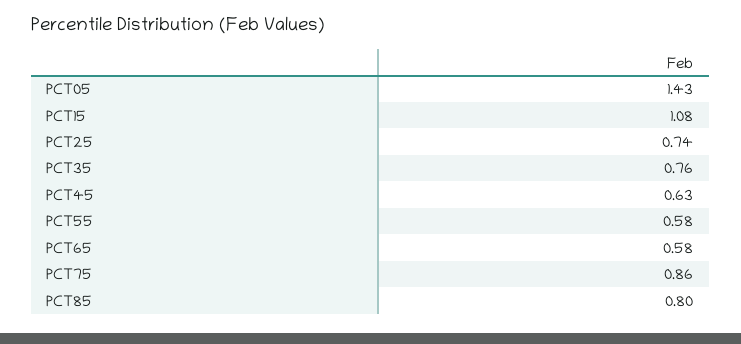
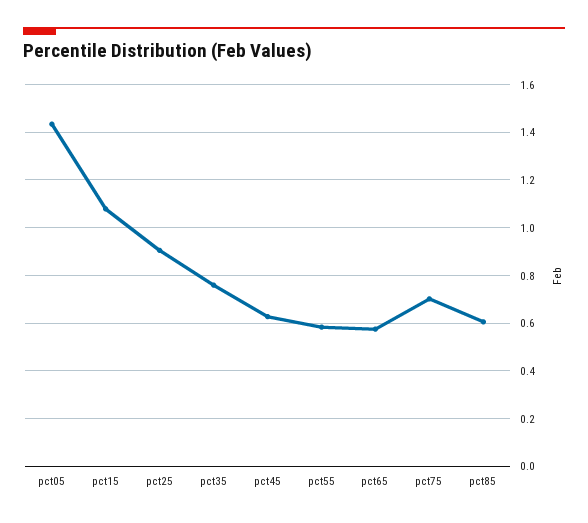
PCT25: 0.74 -> 0.9
PCT75: 0.86 -> 0.7
PCT85: 0.8 -> 0.6

